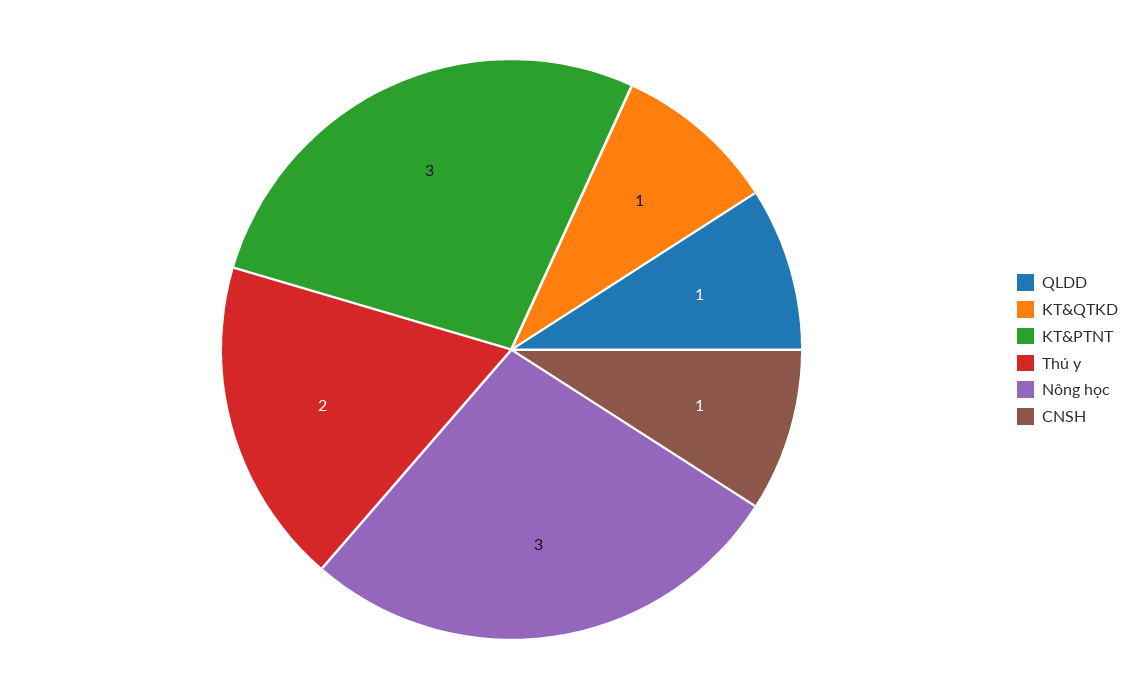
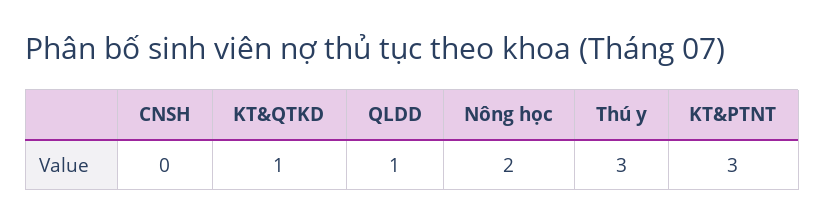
Thú y: 2 -> 3
Nông học: 3 -> 2
CNSH: 1 -> 0

